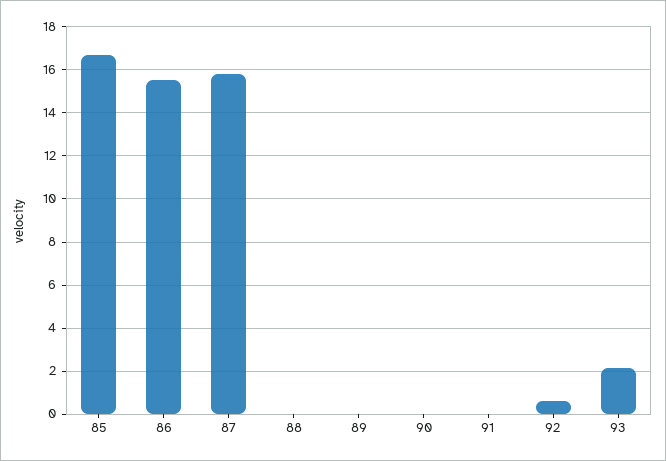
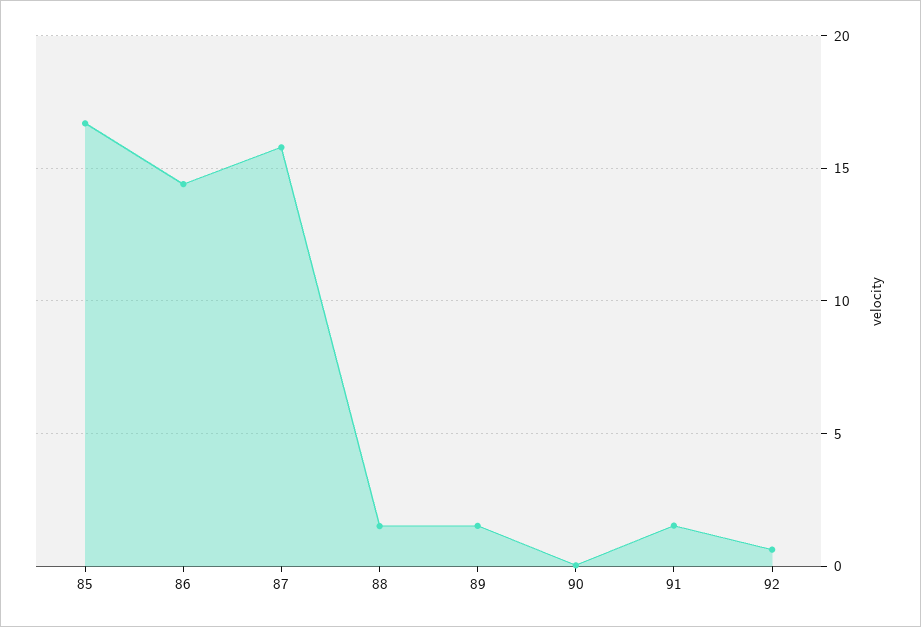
86: 15.5 -> 14.5
88: 0 -> 1.5
89: 0 -> 1.5
91: 0 -> 1.5
93: 2 -> none

